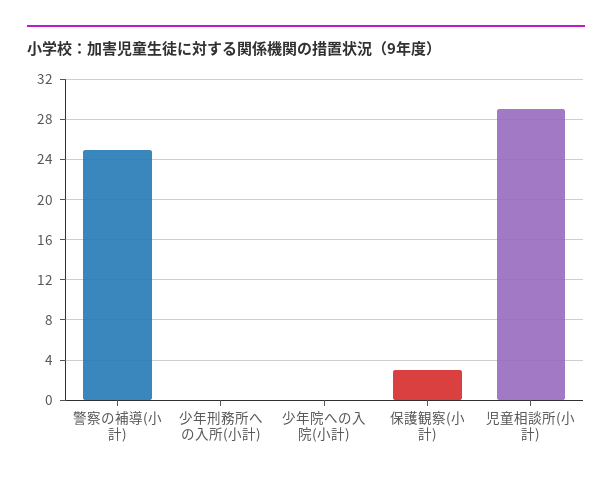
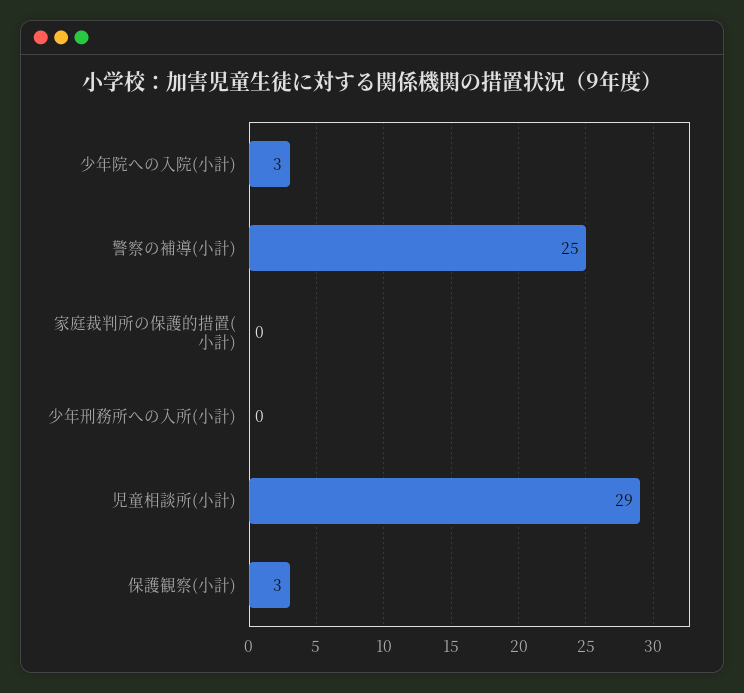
少年院への入院(小計): 0 -> 3
家庭裁判所の保護的措置(小計): none -> 0

